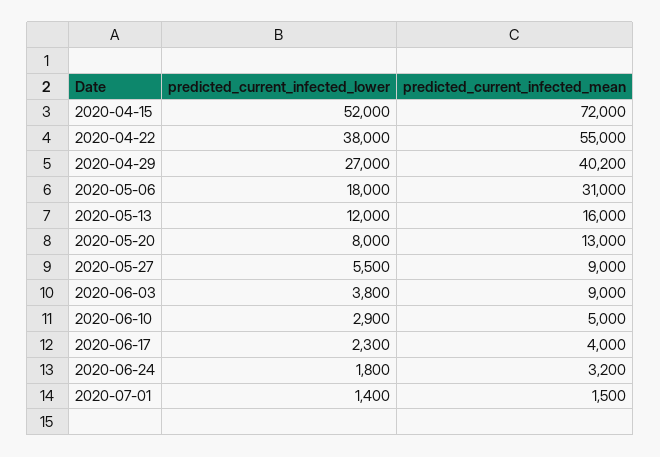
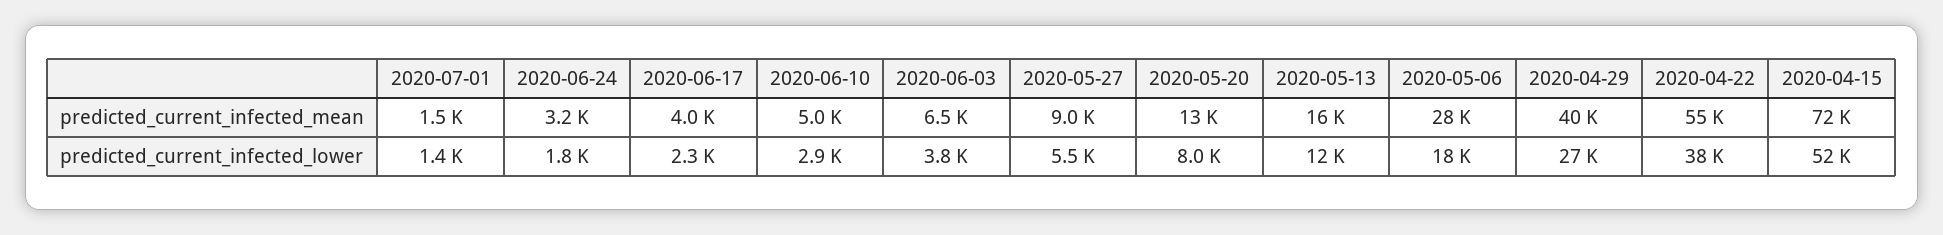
predicted_current_infected_mean, 2020-05-06: 31000 -> 28000
predicted_current_infected_mean, 2020-06-03: 9000 -> 6500

